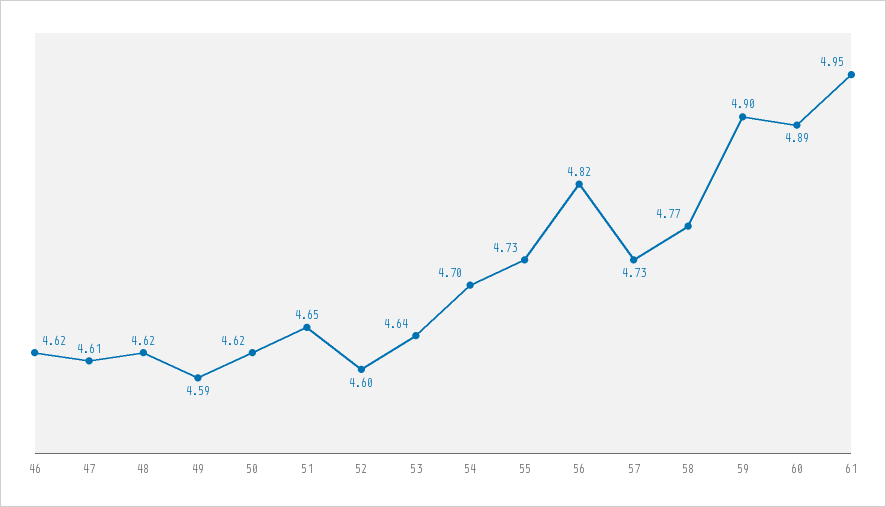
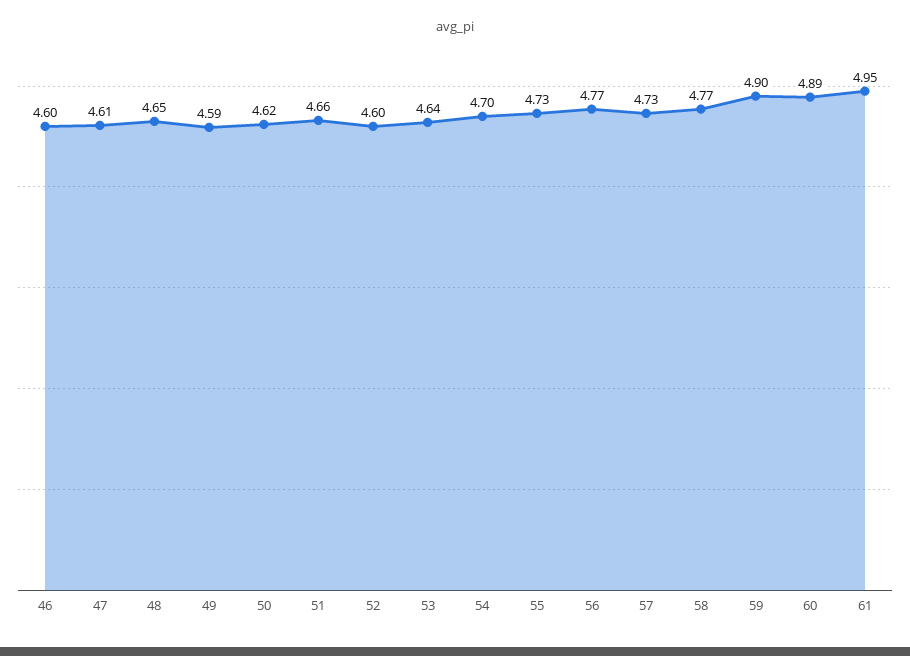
46: 4.62 -> 4.6
48: 4.62 -> 4.65
51: 4.65 -> 4.66
56: 4.82 -> 4.77

